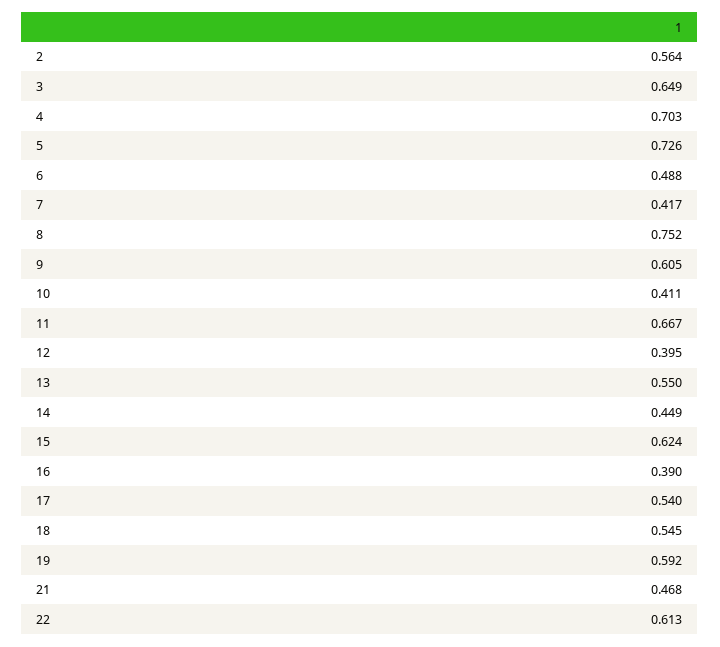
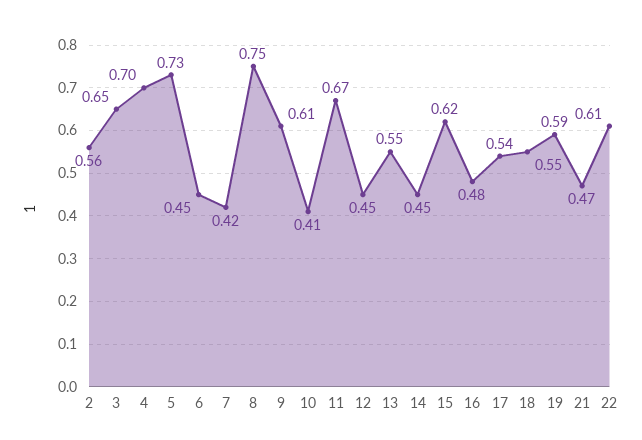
6: 0.488 -> 0.45
12: 0.395 -> 0.45
16: 0.39 -> 0.48

